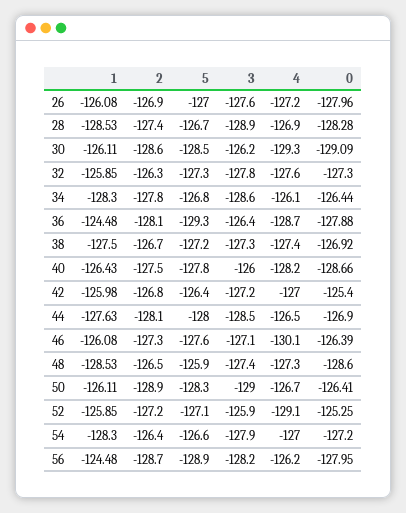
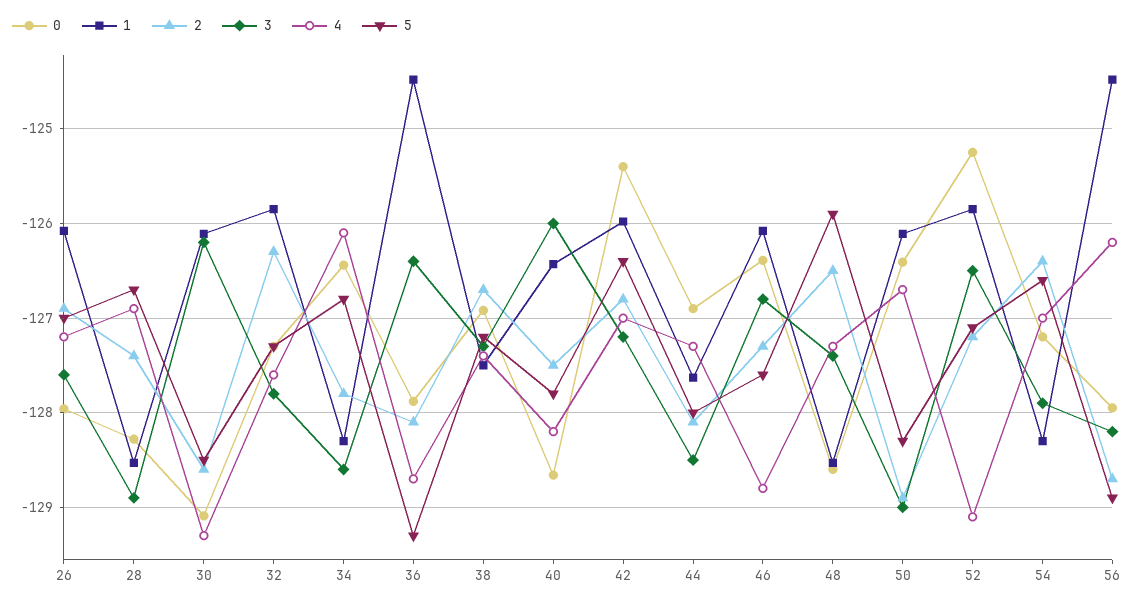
4, 44: -126.5 -> -127.3
3, 46: -127.1 -> -126.8
4, 46: -130.1 -> -128.8
3, 52: -125.9 -> -126.5

